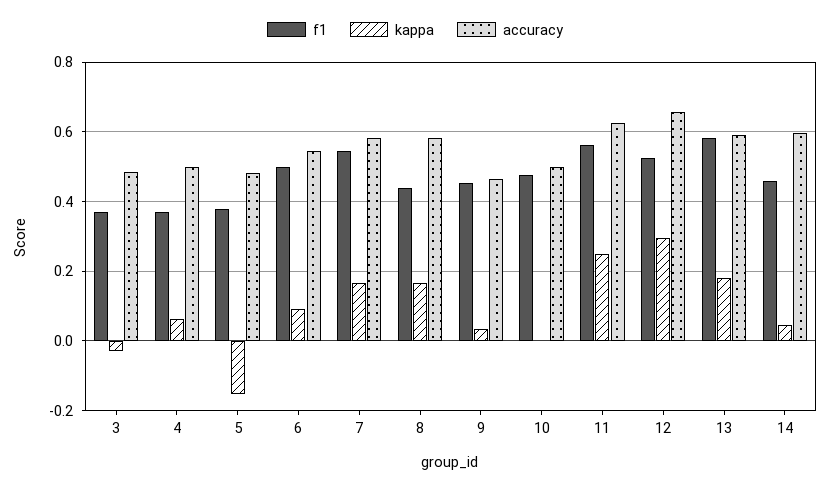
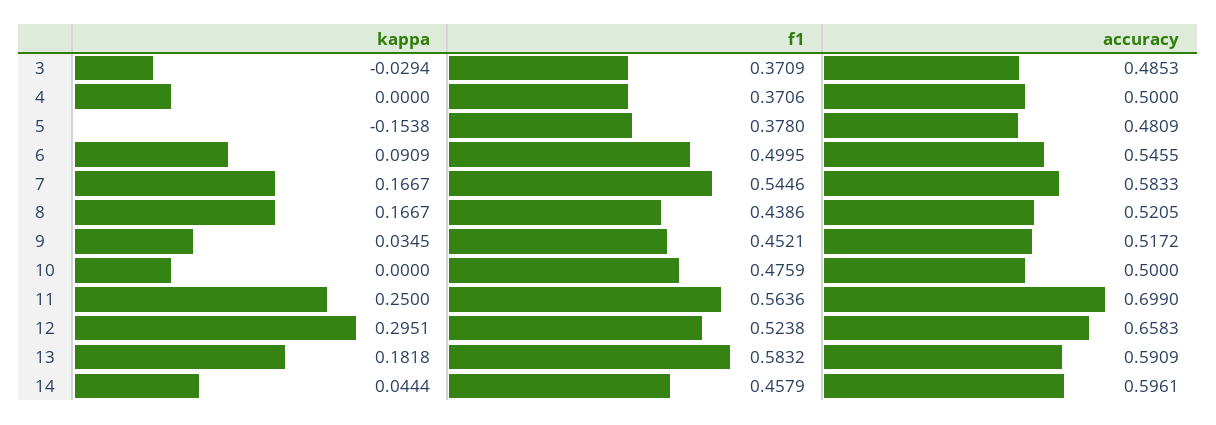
kappa, 4: 0.06 -> 0
accuracy, 8: 0.58 -> 0.5205
accuracy, 9: 0.46 -> 0.5172
accuracy, 11: 0.62 -> 0.699

